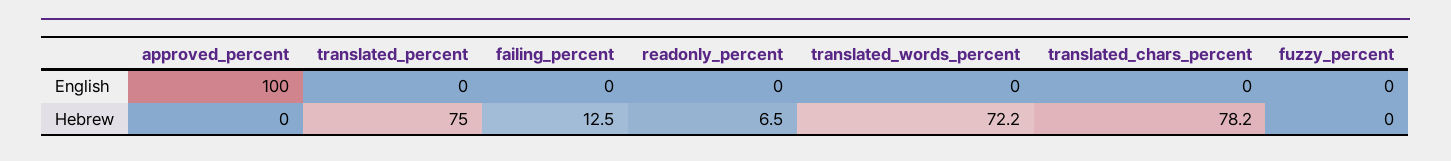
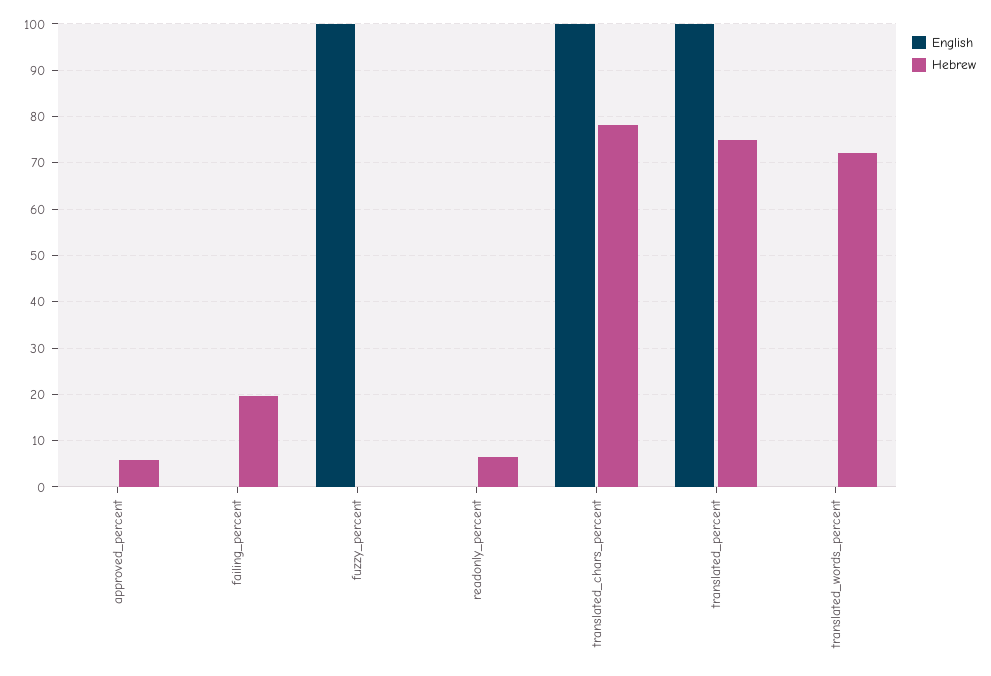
English, approved_percent: 100 -> 0
English, translated_percent: 0 -> 100
English, translated_chars_percent: 0 -> 100
English, fuzzy_percent: 0 -> 100
Hebrew, approved_percent: 0 -> 6
Hebrew, failing_percent: 12.5 -> 20

